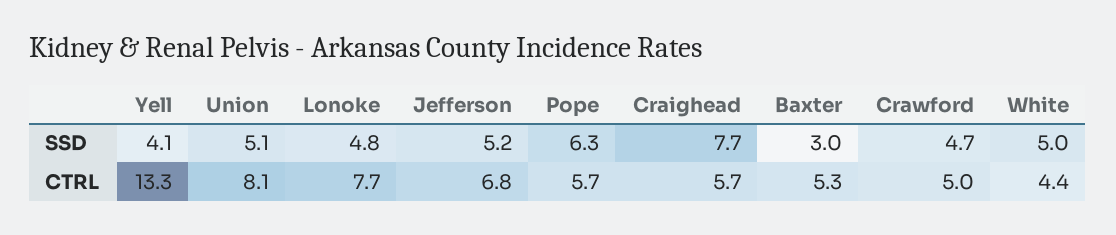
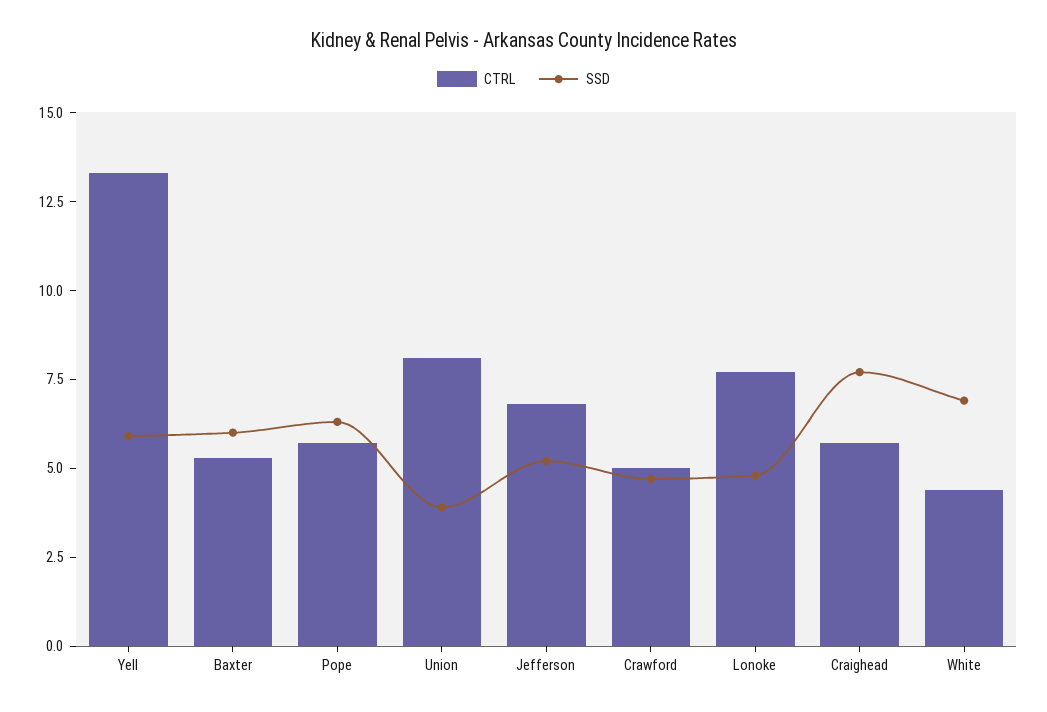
SSD, Yell: 4.1 -> 6
SSD, Union: 5.1 -> 4
SSD, Baxter: 3 -> 6
SSD, White: 5 -> 7

